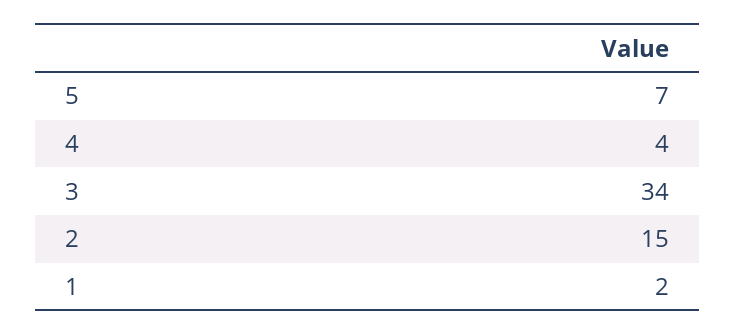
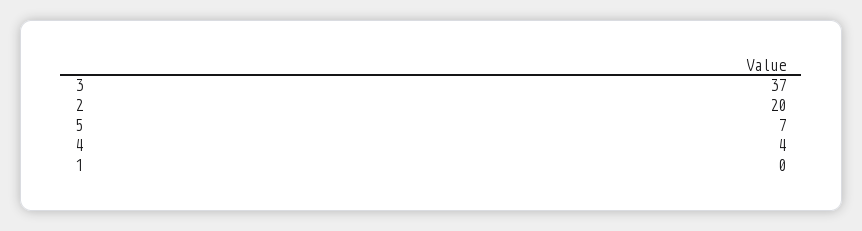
3: 34 -> 37
2: 15 -> 20
1: 2 -> 0

